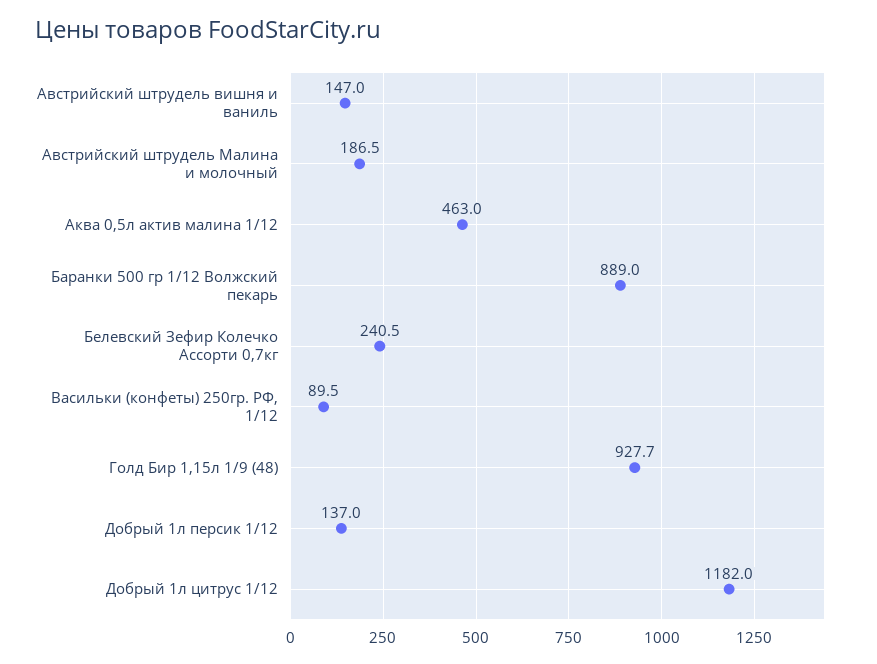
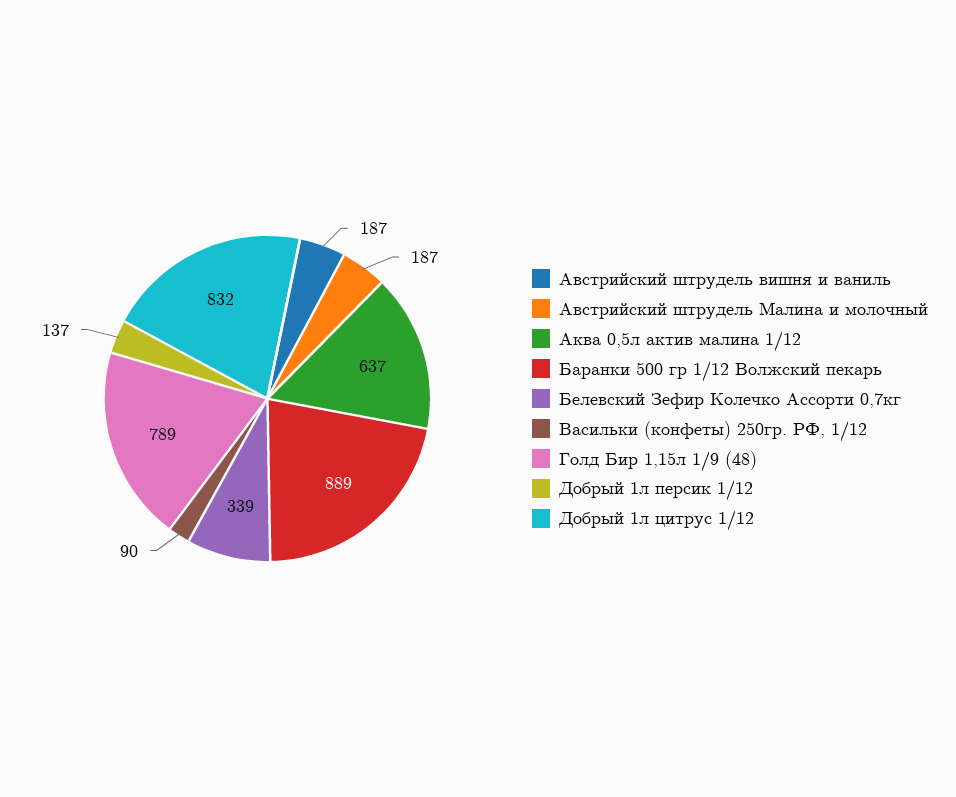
Австрийский штрудель вишня и ваниль: 147 -> 187
Аква 0,5л актив малина 1/12: 463 -> 637
Белевский Зефир Колечко Ассорти 0,7кг: 240.5 -> 339
Голд Бир 1,15л 1/9 (48): 927.7 -> 789
Добрый 1л цитрус 1/12: 1182 -> 832

